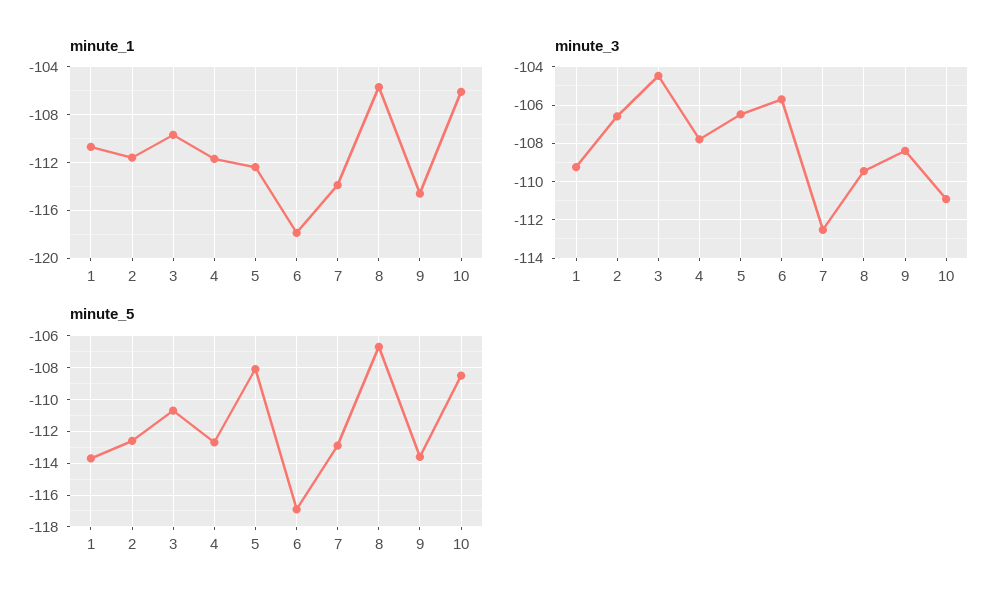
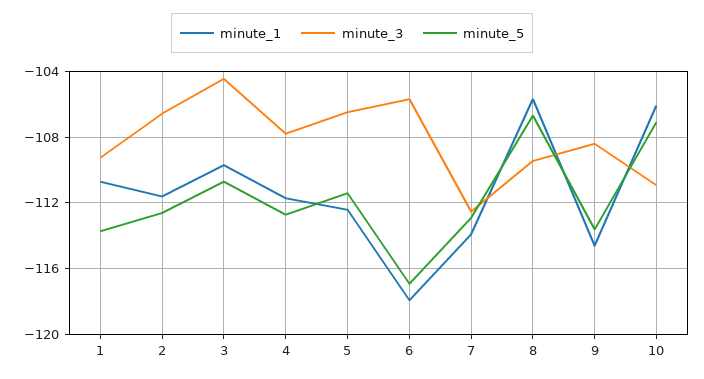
minute_5, 5: -108 -> -111.5
minute_5, 10: -108.5 -> -107

